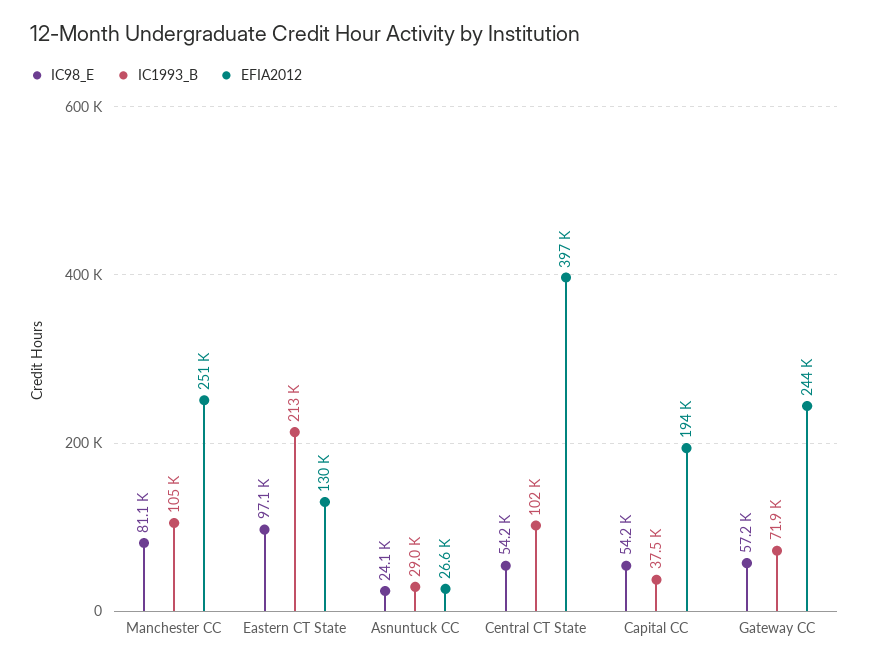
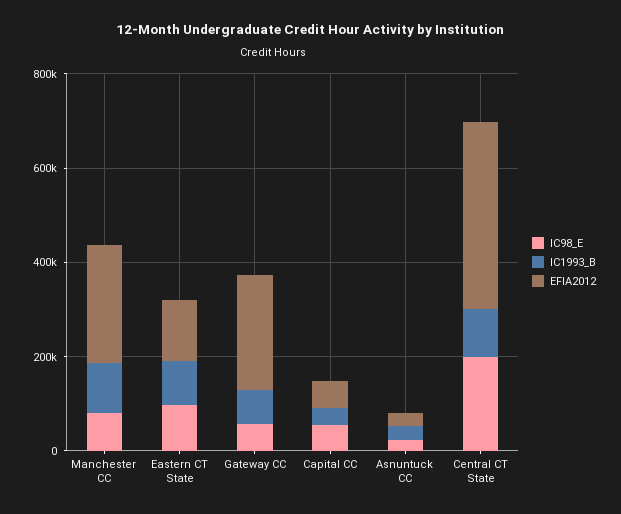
IC1993_B, Eastern CT State: 213000 -> 100000
IC98_E, Central CT State: 54200 -> 200000
EFIA2012, Capital CC: 194000 -> 50000

